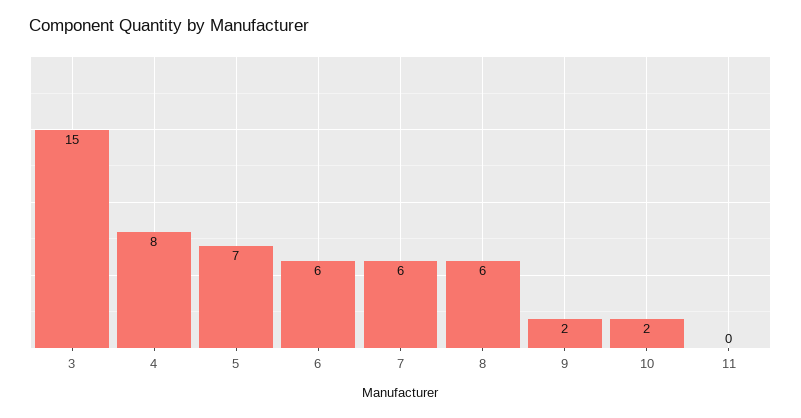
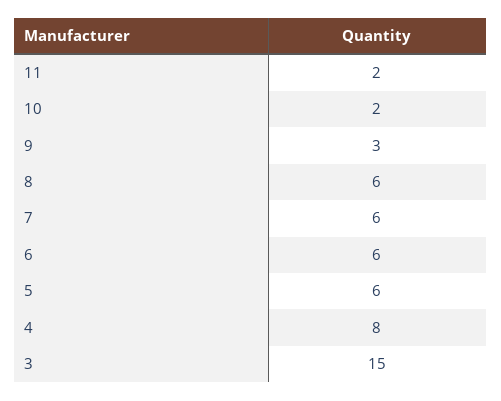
5: 7 -> 6
9: 2 -> 3
11: 0 -> 2

